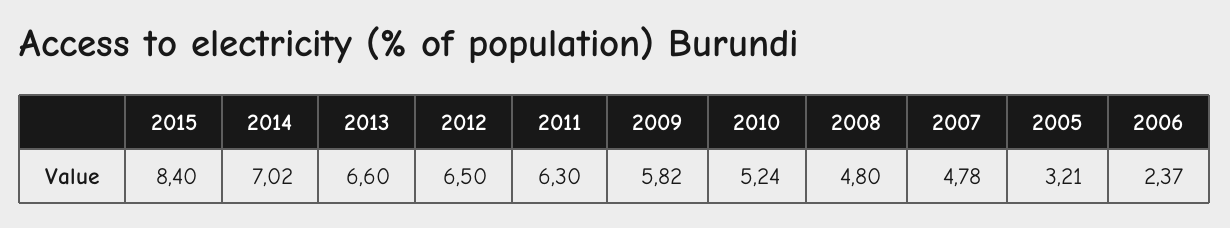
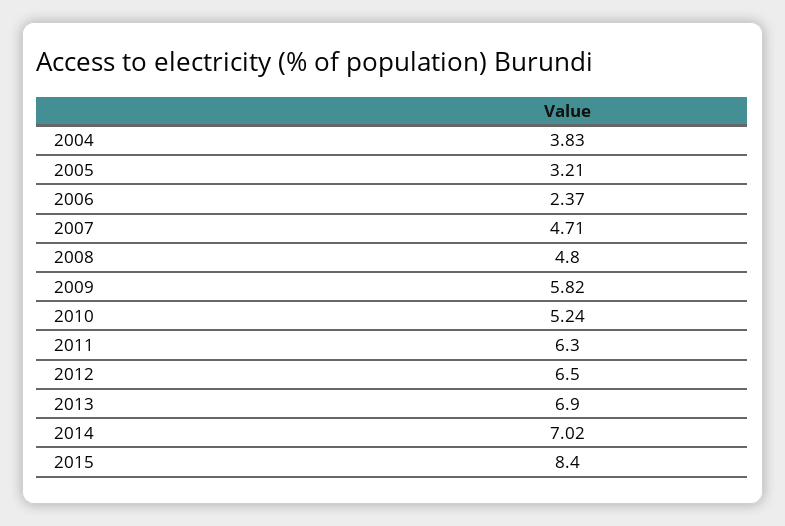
2013: 6.6 -> 6.9
2007: 4.78 -> 4.71
2004: none -> 3.83

